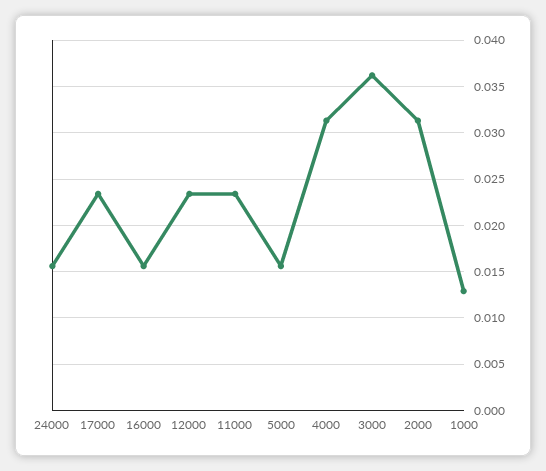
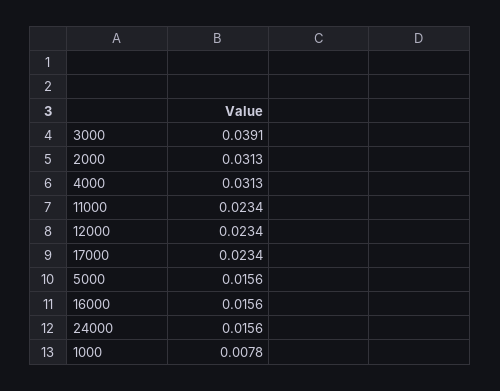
3000: 0.036 -> 0.0391
1000: 0.013 -> 0.0078

